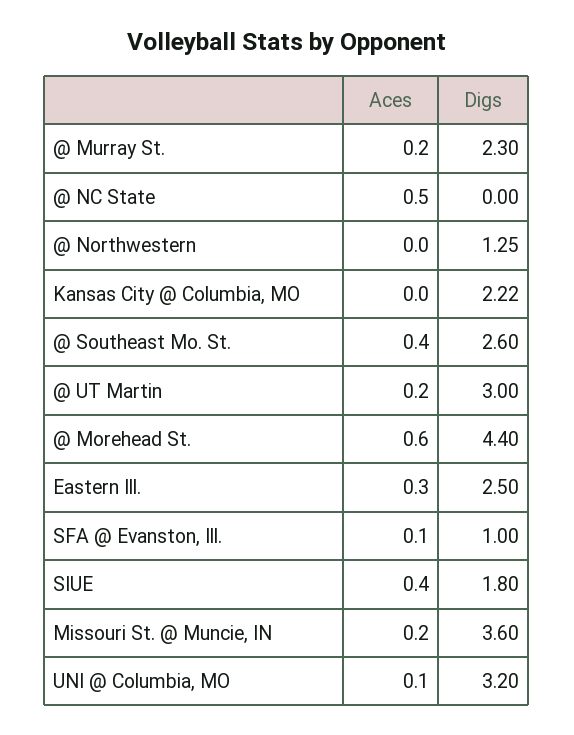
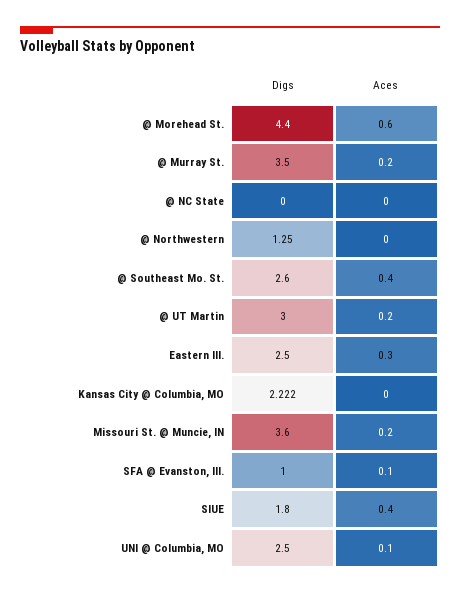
Digs, @ Murray St.: 2.3 -> 3.5
Aces, @ NC State: 0.5 -> 0
Digs, UNI @ Columbia, MO: 3.2 -> 2.5

